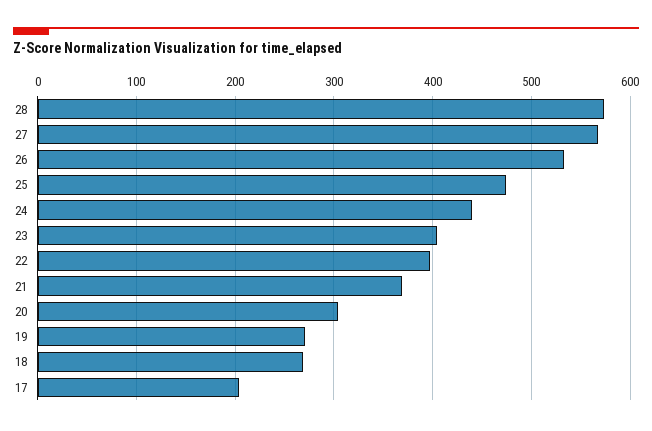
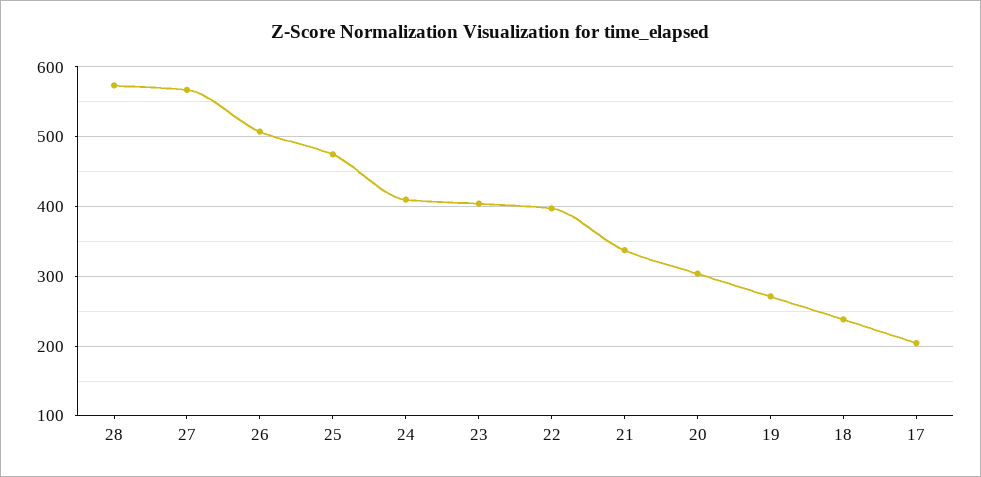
26: 530 -> 510
24: 440 -> 410
21: 370 -> 340
18: 270 -> 240

